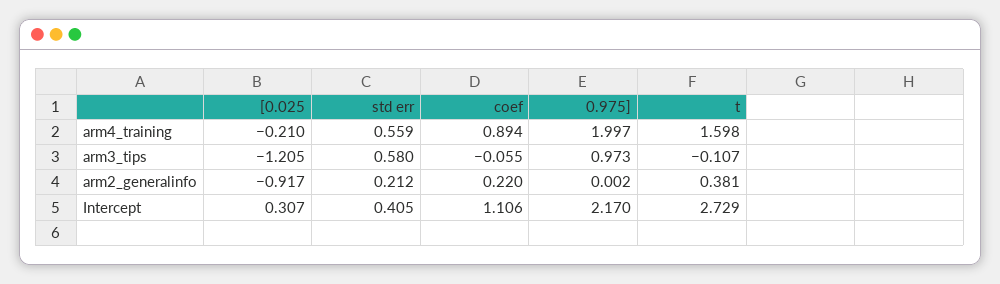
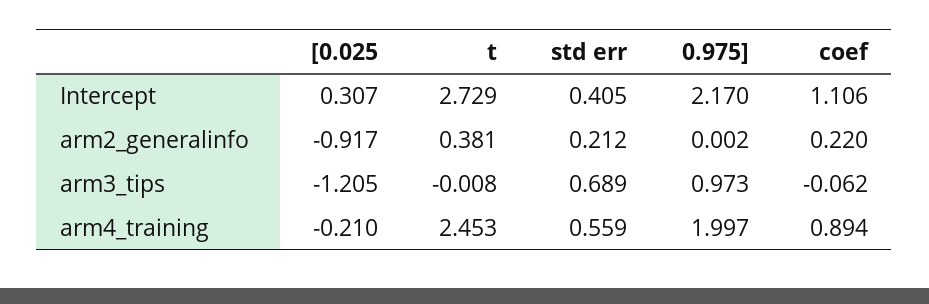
t, arm4_training: 1.598 -> 2.453
std err, arm3_tips: 0.58 -> 0.689
coef, arm3_tips: -0.055 -> -0.062
t, arm3_tips: -0.107 -> -0.008

